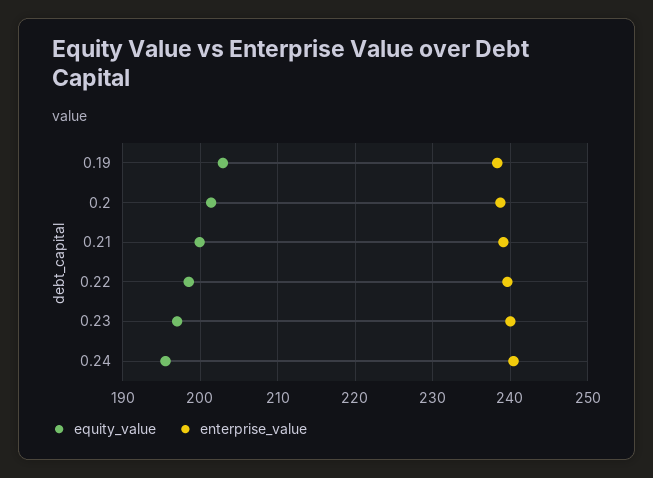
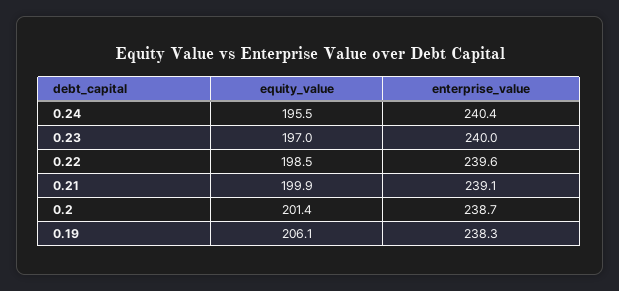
equity_value, 0.19: 203 -> 206.1

